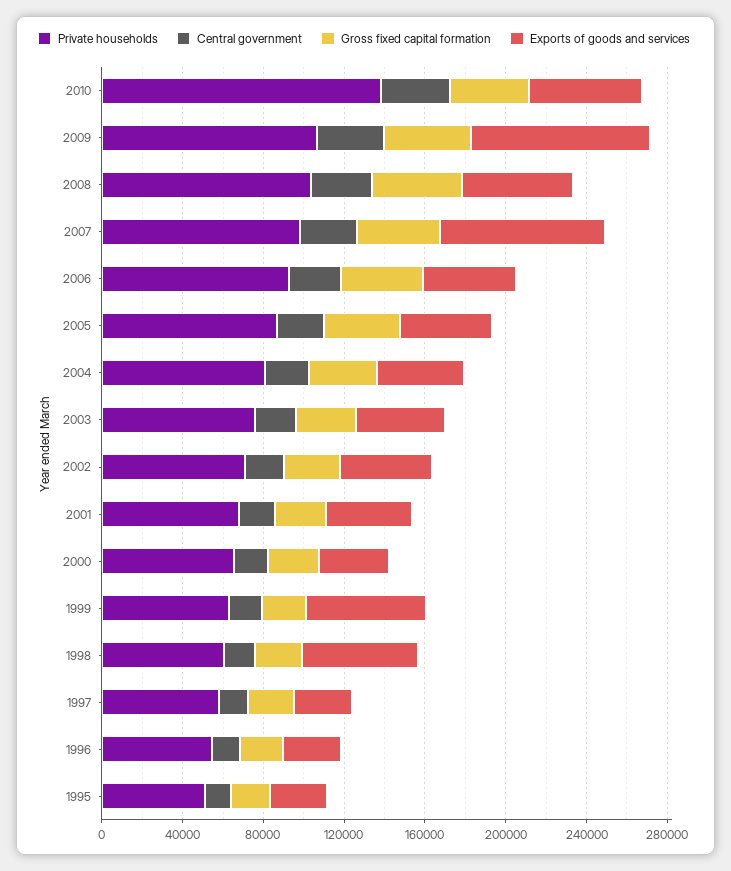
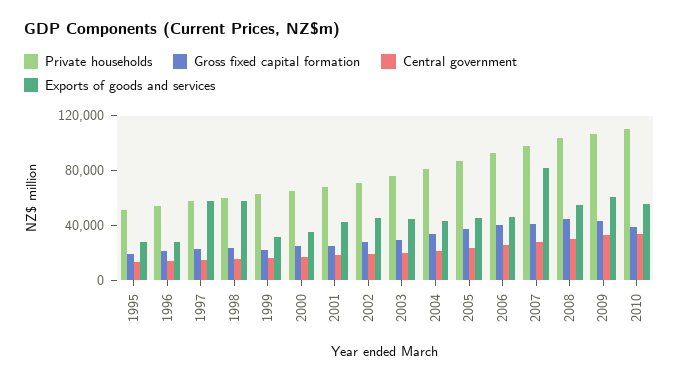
Private households, 2010: 140000 -> 110000
Exports of goods and services, 2009: 90000 -> 60000
Exports of goods and services, 1999: 60000 -> 30000
Exports of goods and services, 1997: 30000 -> 60000

